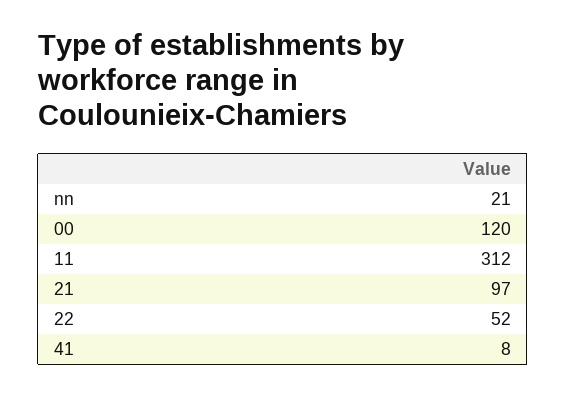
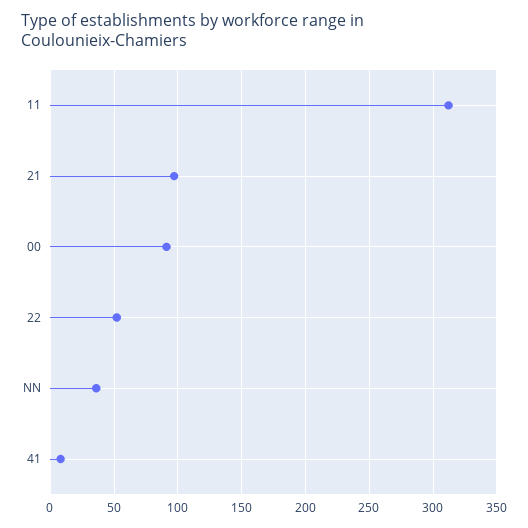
nn: 21 -> 35
00: 120 -> 90

